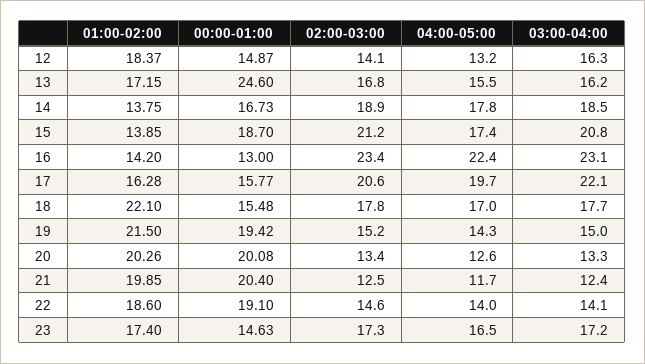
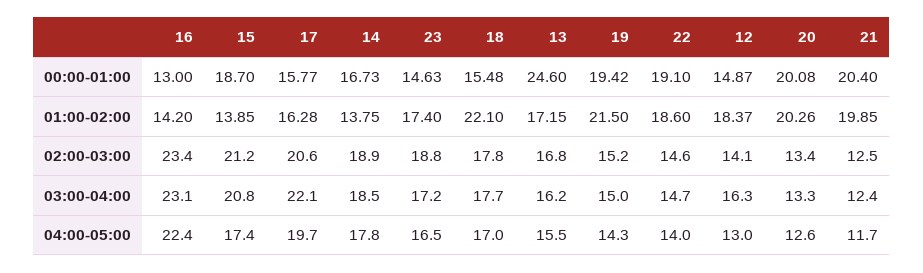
04:00-05:00, 12: 13.2 -> 13
03:00-04:00, 22: 14.1 -> 14.7
02:00-03:00, 23: 17.3 -> 18.8

